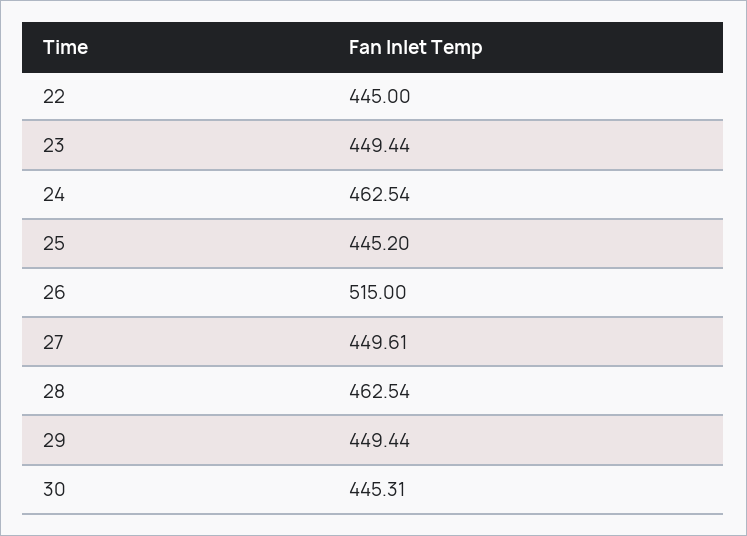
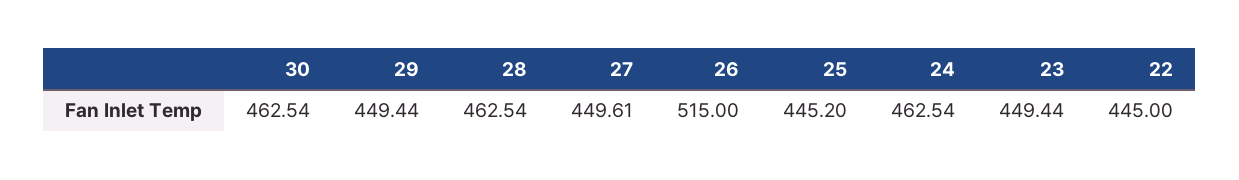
30: 445.31 -> 462.54

